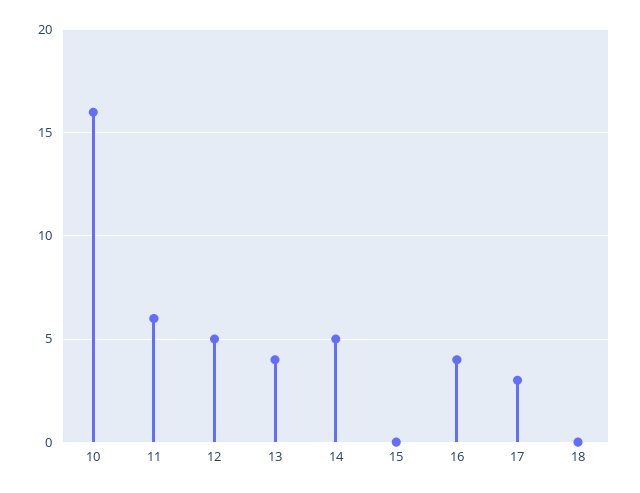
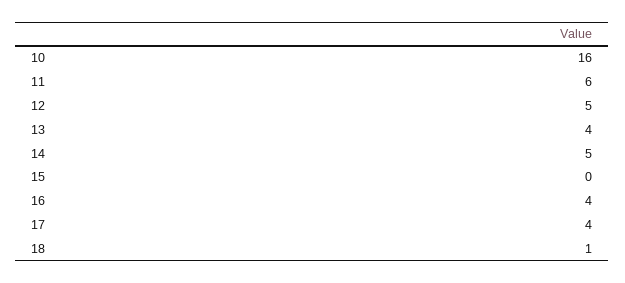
17: 3 -> 4
18: 0 -> 1

